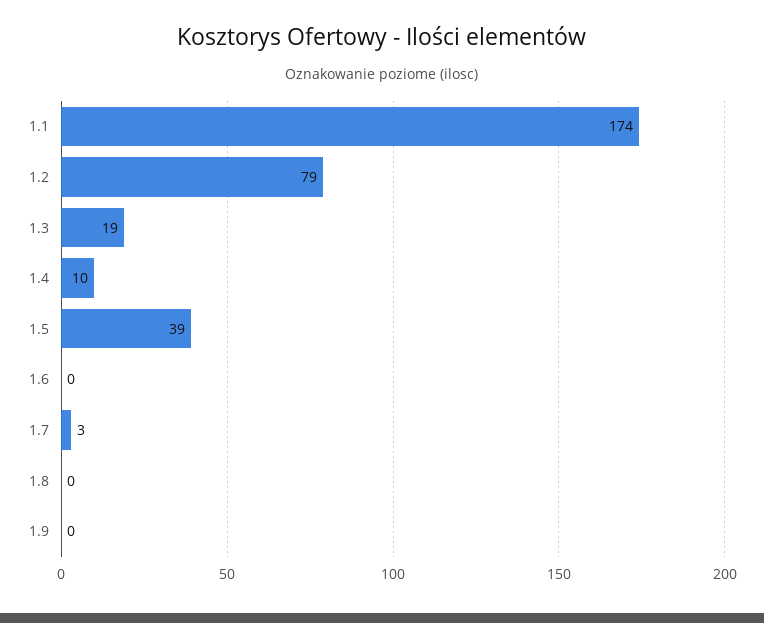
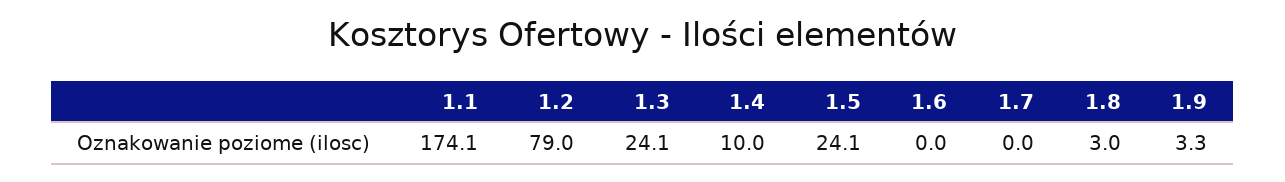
1.3: 19 -> 24.1
1.5: 39 -> 24.1
1.7: 3 -> 0
1.8: 0 -> 3
1.9: 0 -> 3.3

